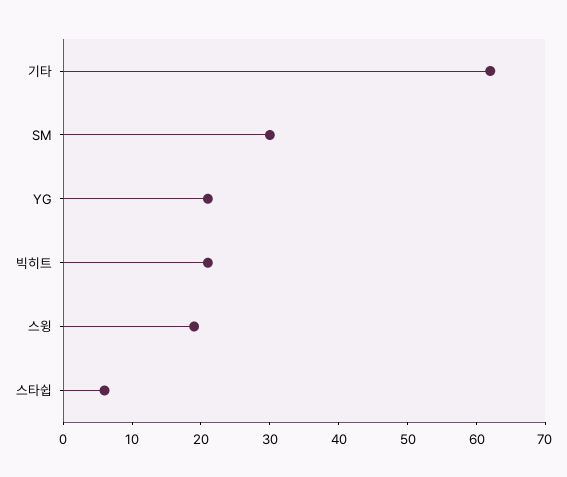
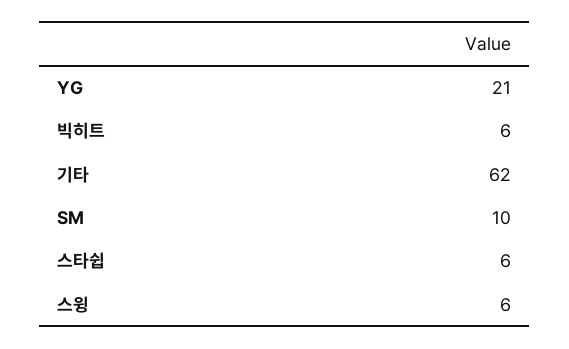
SM: 30 -> 10
빅히트: 20 -> 6
스윙: 20 -> 6

